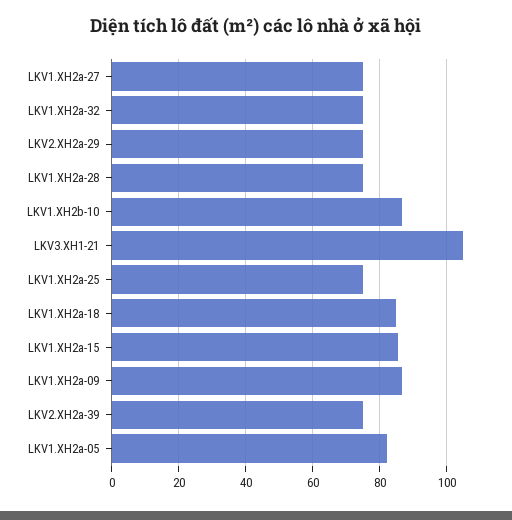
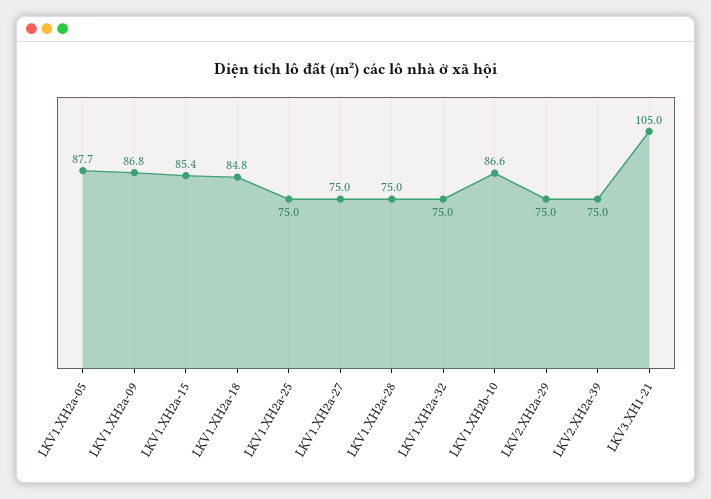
LKV1.XH2a-05: 82 -> 87.7

